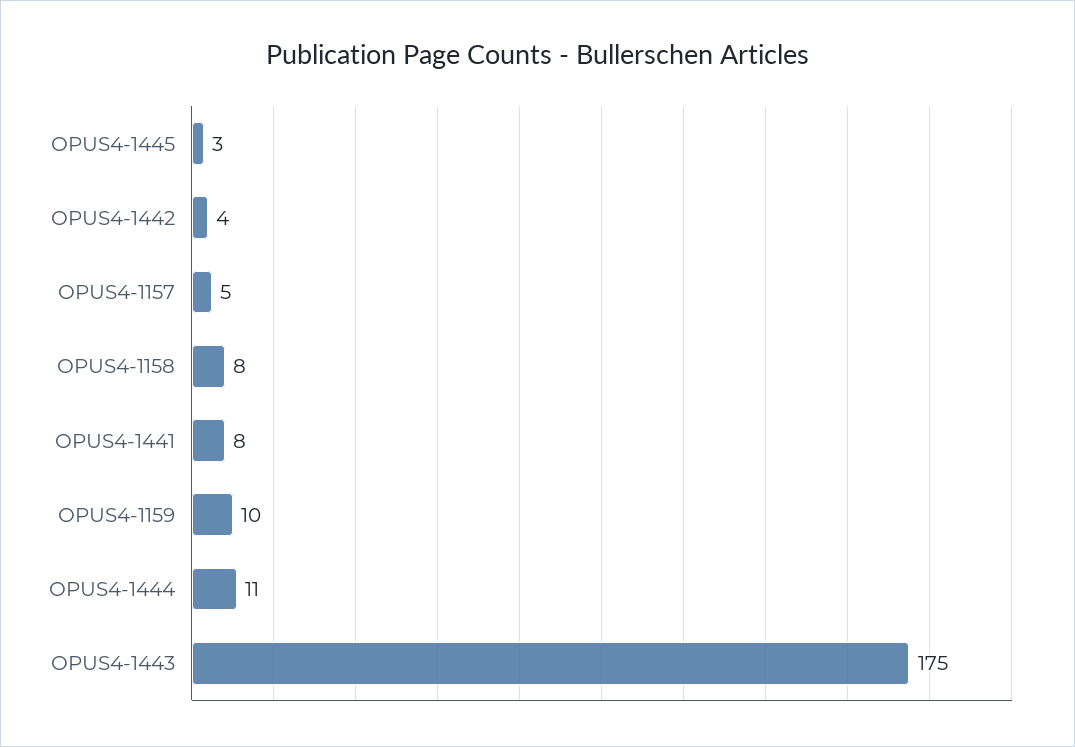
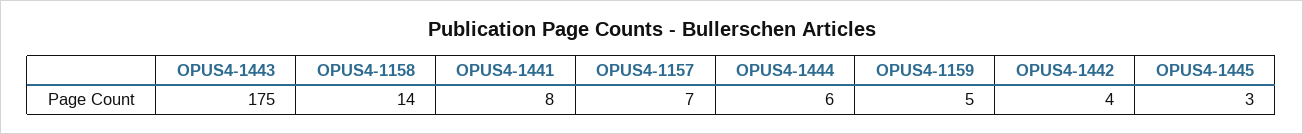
OPUS4-1157: 5 -> 7
OPUS4-1158: 8 -> 14
OPUS4-1159: 10 -> 5
OPUS4-1444: 11 -> 6

